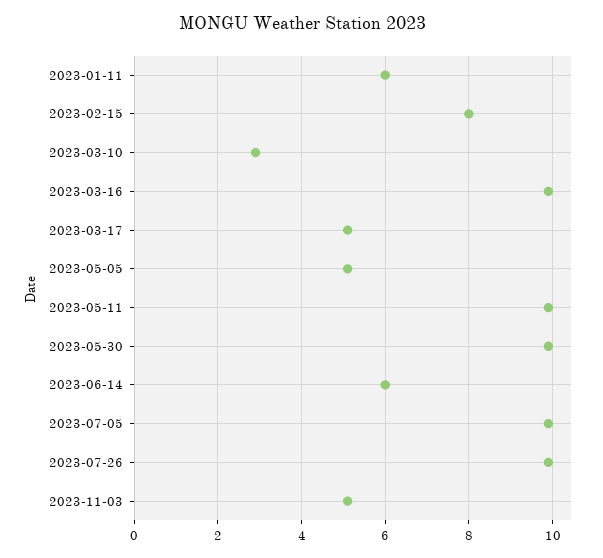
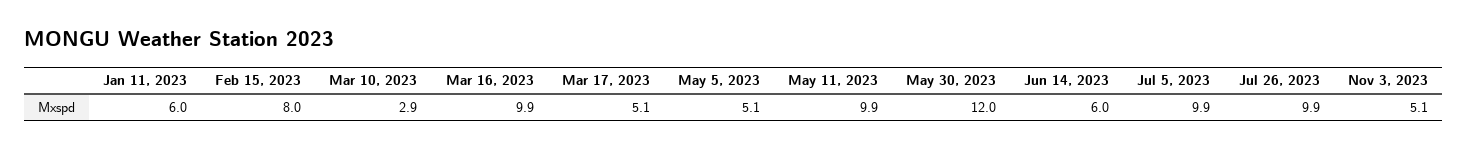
2023-05-30: 10 -> 12

